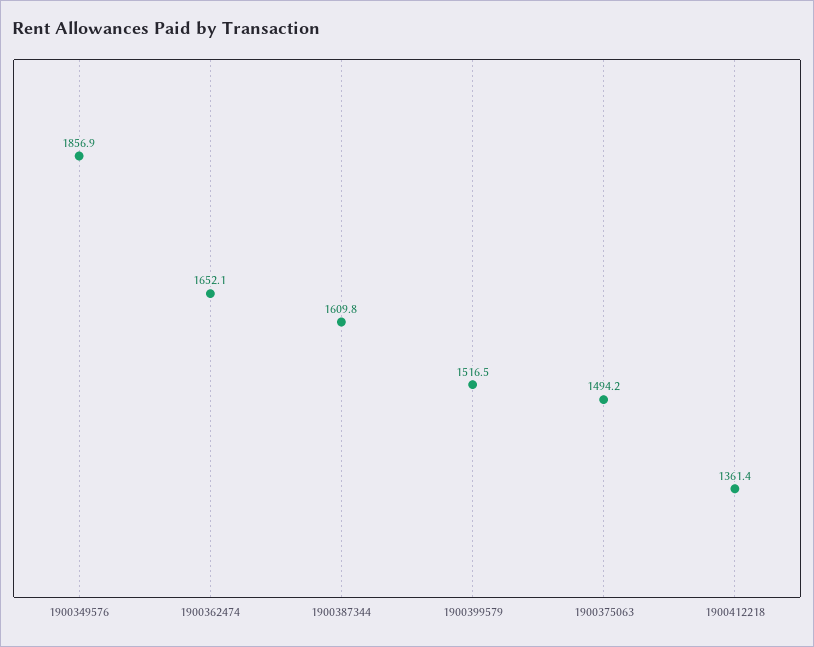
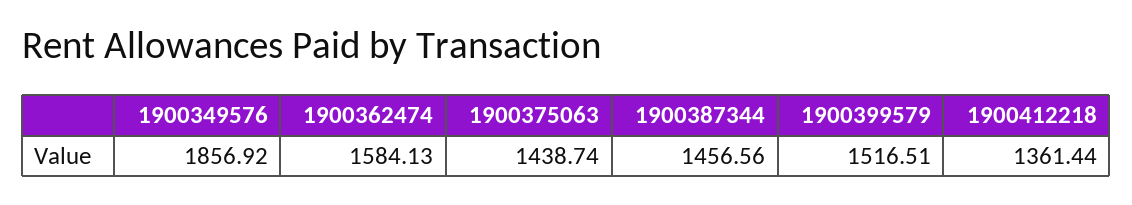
1900362474: 1652.1 -> 1584.13
1900387344: 1609.8 -> 1456.56
1900375063: 1494.2 -> 1438.74

